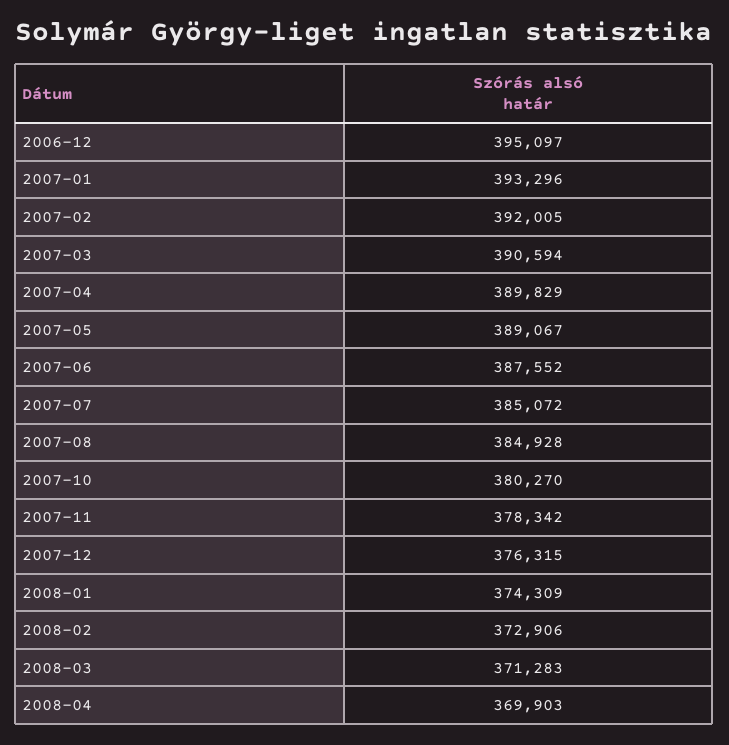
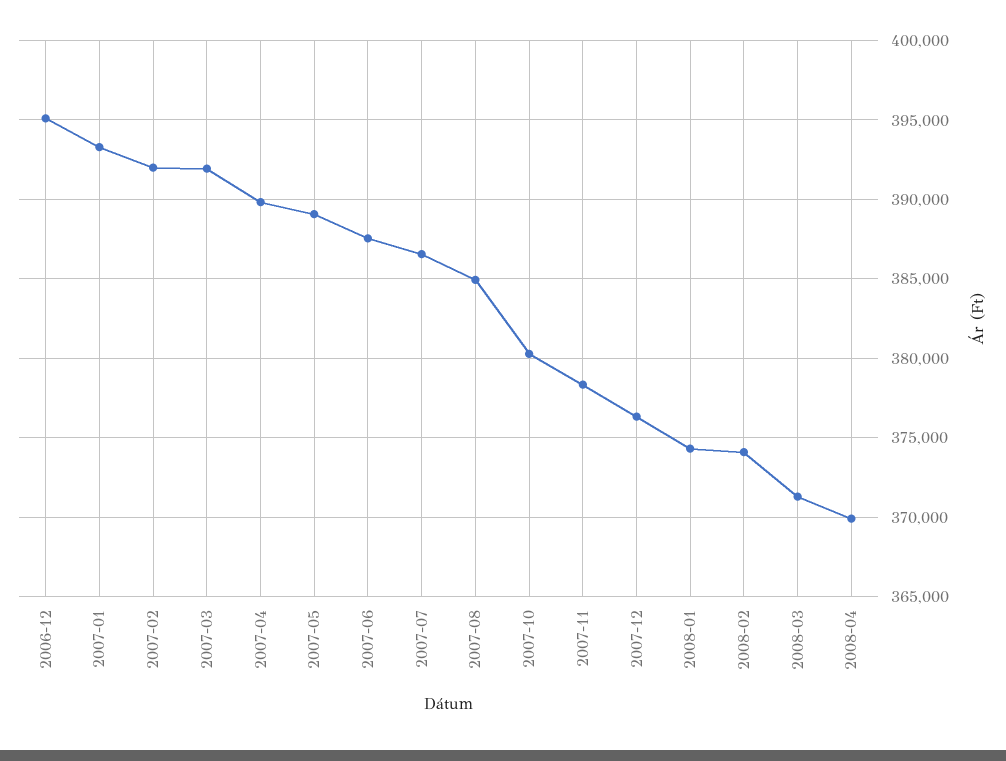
2007-03: 390594 -> 392000
2007-07: 385072 -> 386500
2008-02: 372906 -> 374000

